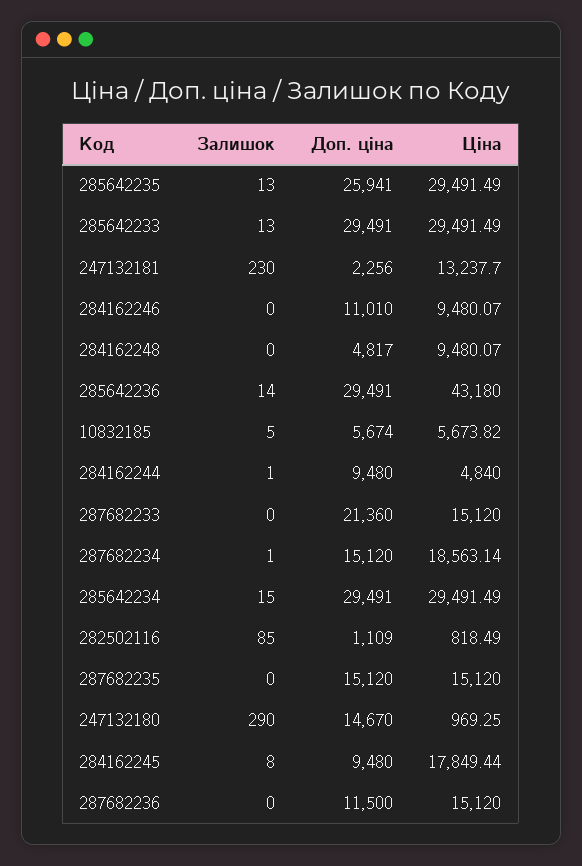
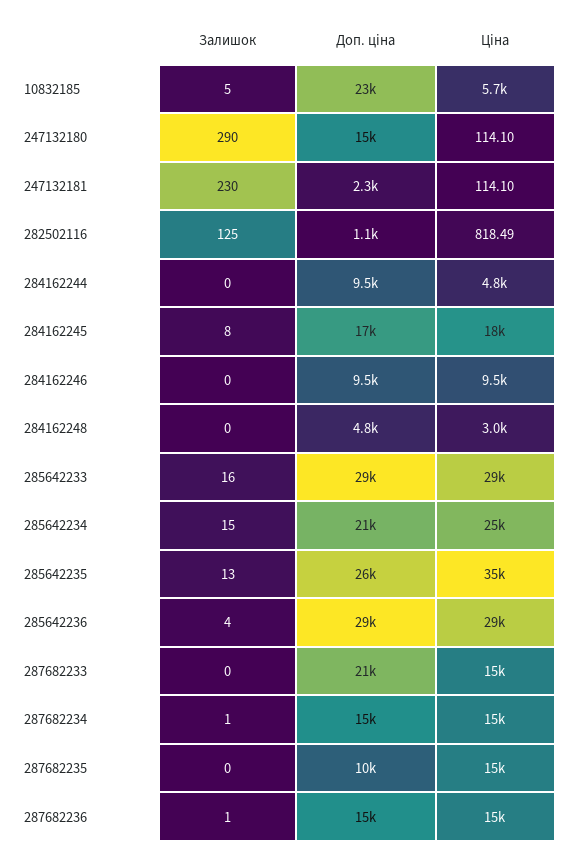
Ціна, 285642235: 29491.49 -> 35000
Залишок, 285642233: 13 -> 16
Ціна, 247132181: 13237.7 -> 114.1
Доп. ціна, 284162246: 11010 -> 9500
Ціна, 284162248: 9480.07 -> 3000
Залишок, 285642236: 14 -> 4
Ціна, 285642236: 43180 -> 29000
Доп. ціна, 10832185: 5674 -> 23000
Залишок, 284162244: 1 -> 0
Ціна, 287682234: 18563.14 -> 15000
Доп. ціна, 285642234: 29491 -> 21000
Ціна, 285642234: 29491.49 -> 25000
Залишок, 282502116: 85 -> 125
Доп. ціна, 287682235: 15120 -> 10000
Ціна, 247132180: 969.25 -> 114.1
Доп. ціна, 284162245: 9480 -> 17000
Залишок, 287682236: 0 -> 1
Доп. ціна, 287682236: 11500 -> 15000

